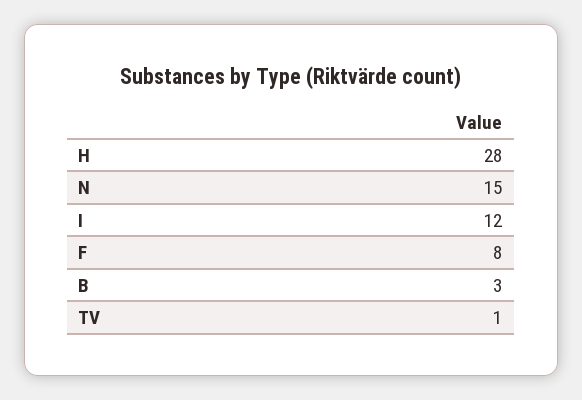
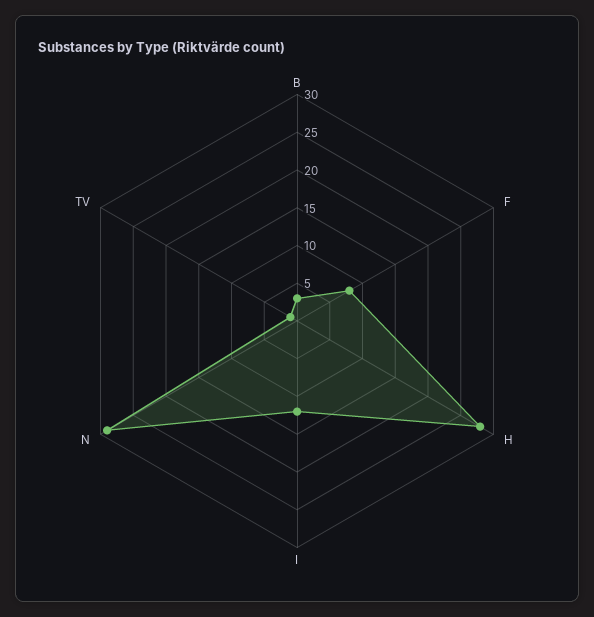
N: 15 -> 30

